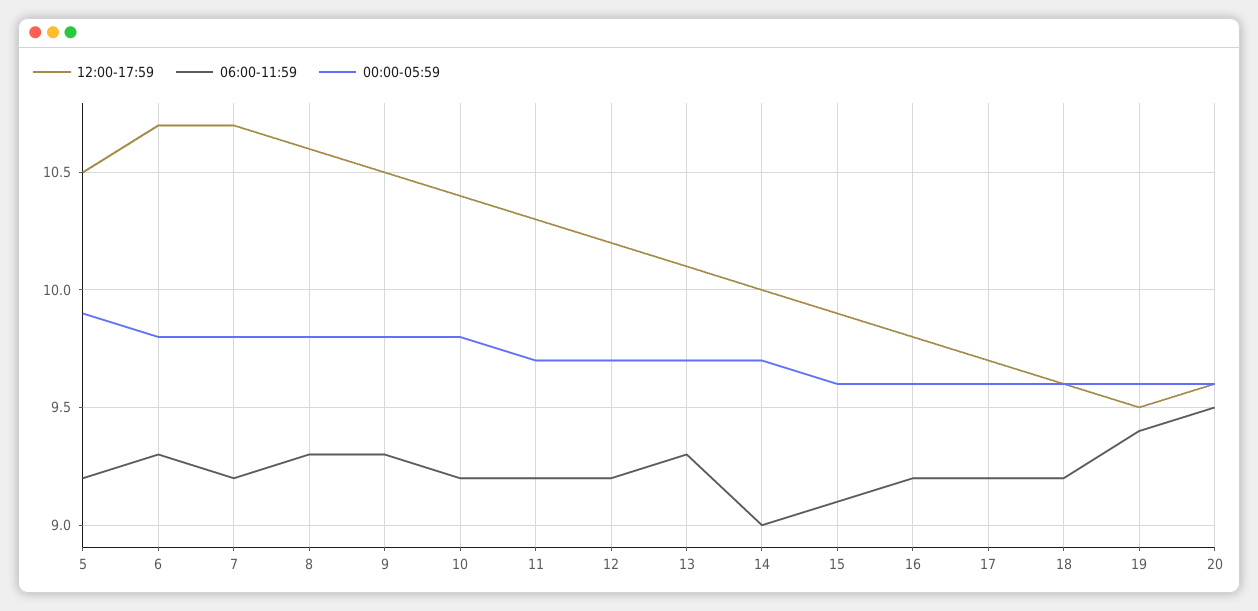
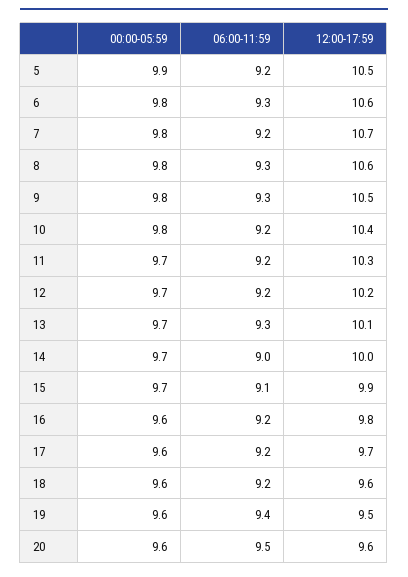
12:00-17:59, 6: 10.7 -> 10.6
00:00-05:59, 15: 9.6 -> 9.7

